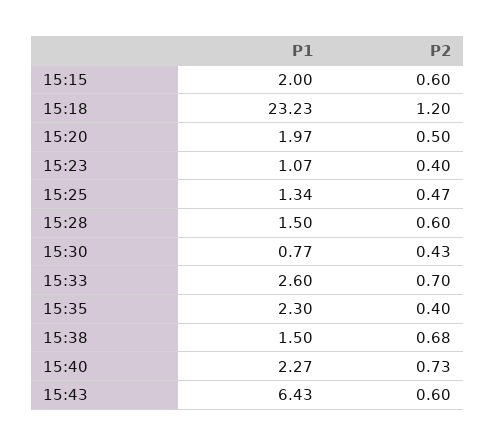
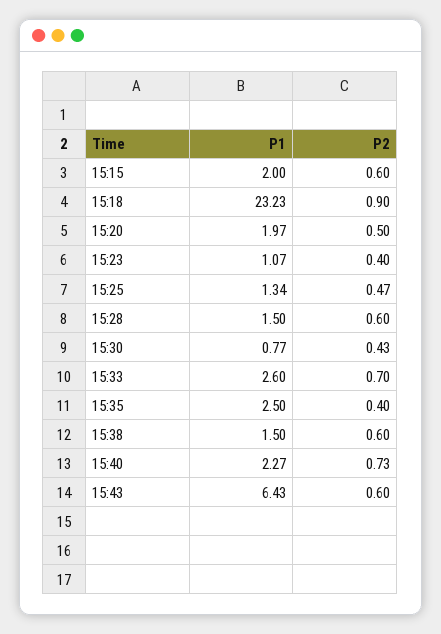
P2, 15:18: 1.2 -> 0.9
P1, 15:35: 2.3 -> 2.5
P2, 15:38: 0.68 -> 0.6

